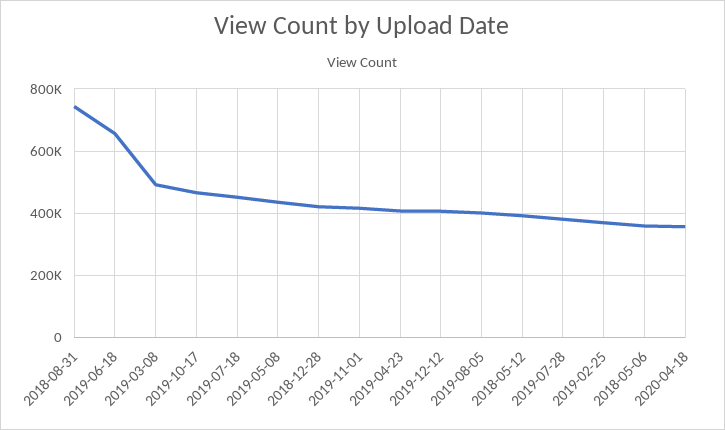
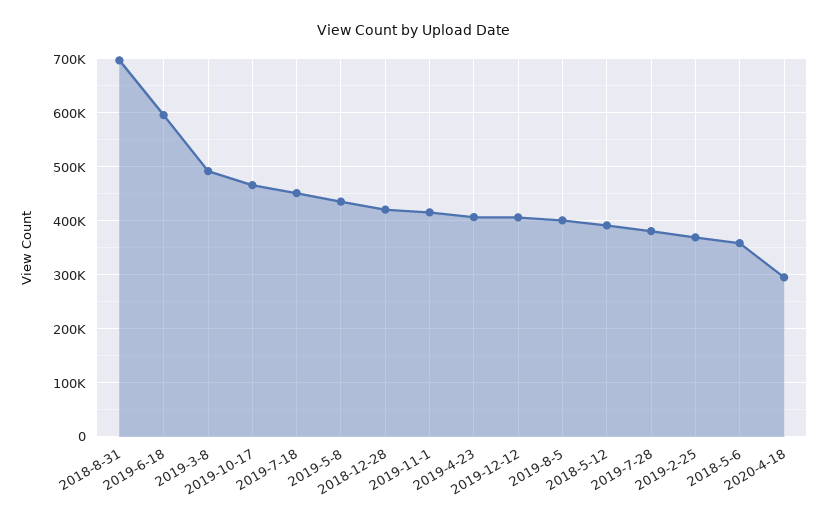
2018-08-31: 740000 -> 700000
2019-06-18: 660000 -> 600000
2020-04-18: 360000 -> 300000

